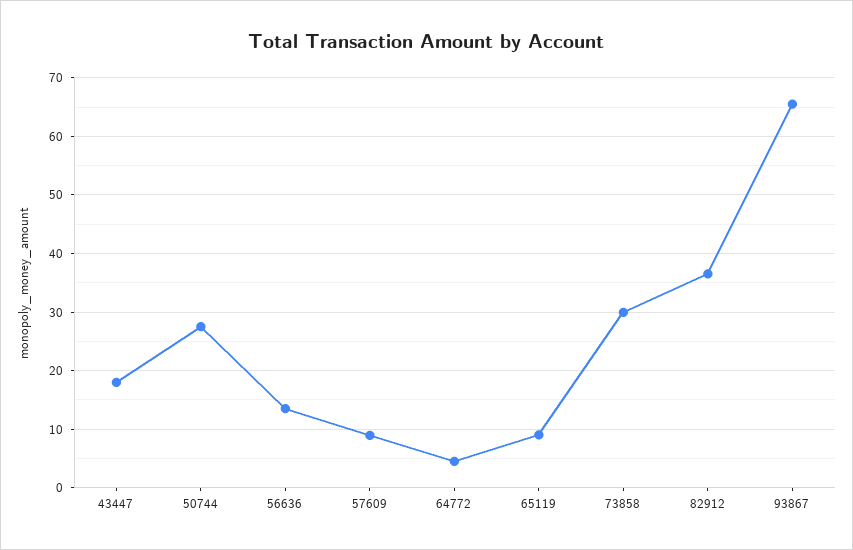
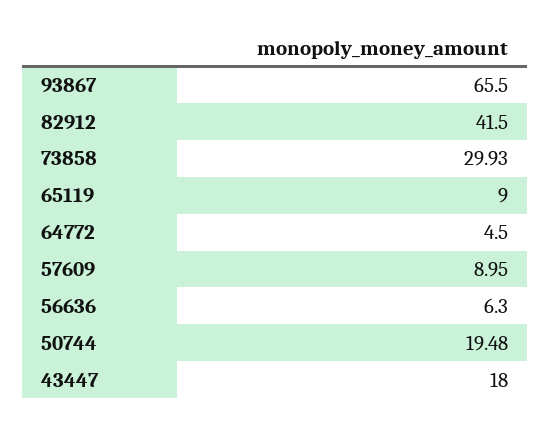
50744: 28 -> 19.48
56636: 14 -> 6.3
82912: 36 -> 41.5

